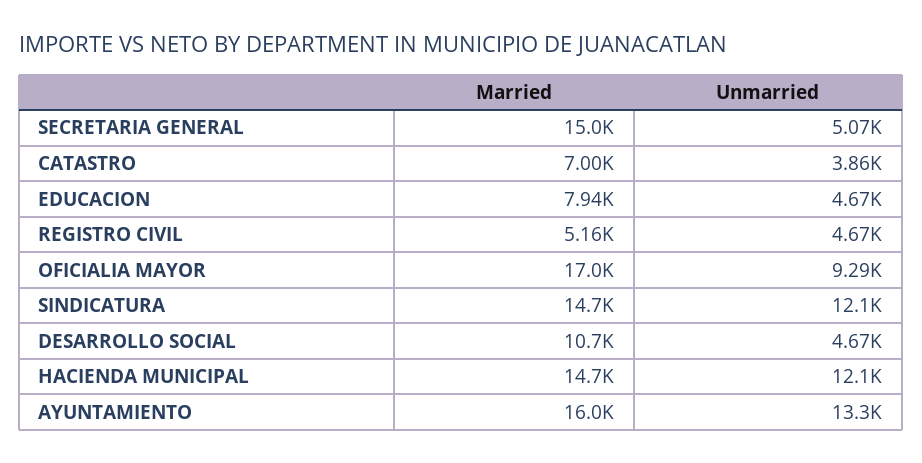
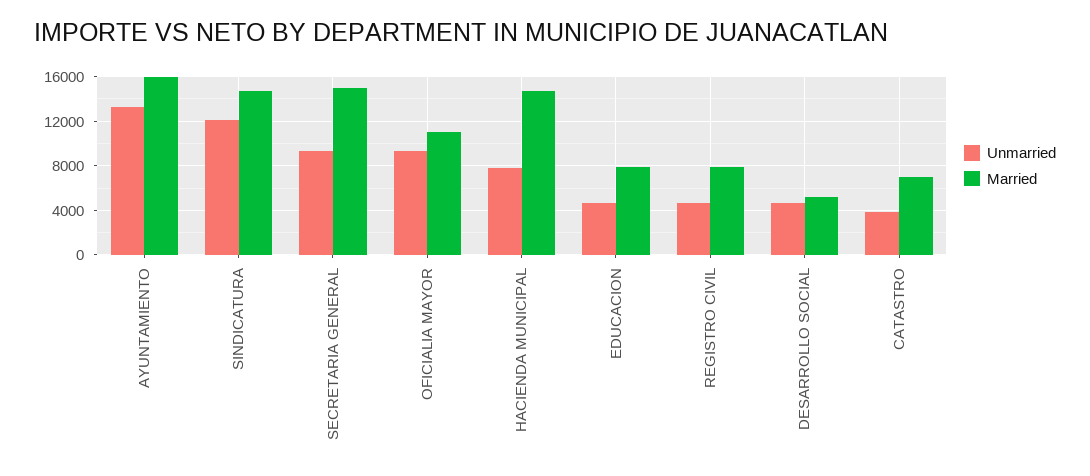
Unmarried, SECRETARIA GENERAL: 5070 -> 9000
Married, REGISTRO CIVIL: 5160 -> 8000
Married, OFICIALIA MAYOR: 17000 -> 11000
Married, DESARROLLO SOCIAL: 10700 -> 5000
Unmarried, HACIENDA MUNICIPAL: 12100 -> 8000

